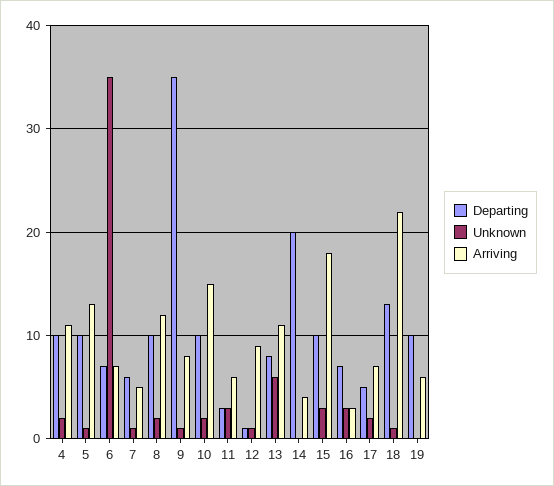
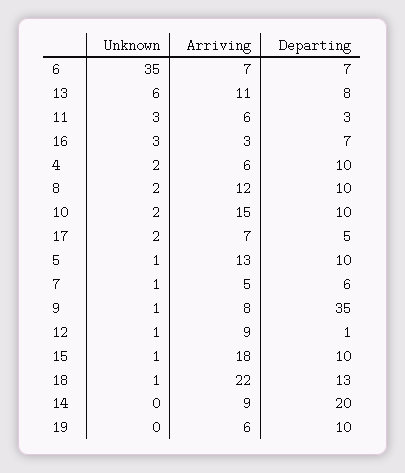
Arriving, 4: 11 -> 6
Arriving, 14: 4 -> 9
Unknown, 15: 3 -> 1

